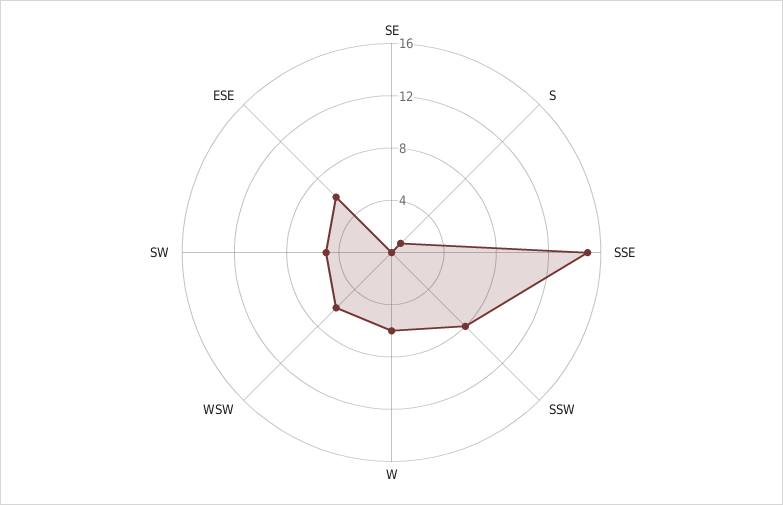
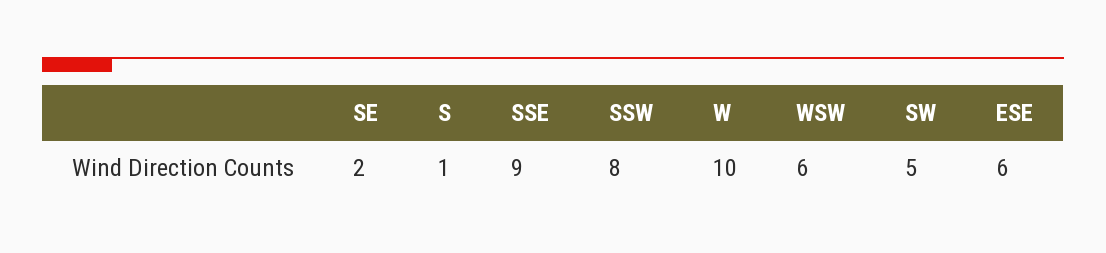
SE: 0 -> 2
SSE: 15 -> 9
W: 6 -> 10

